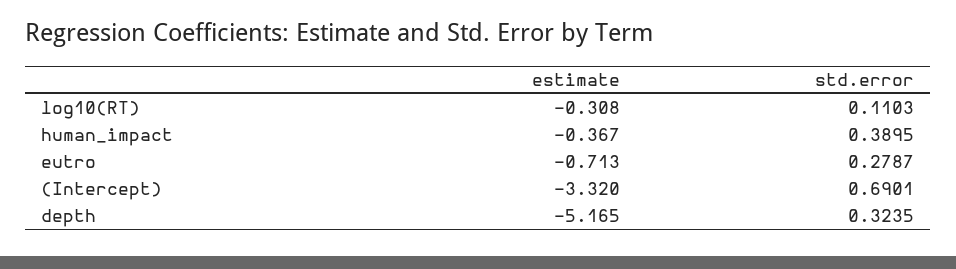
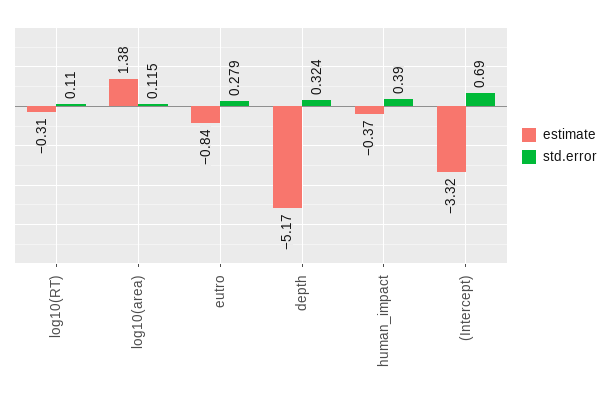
estimate, eutro: -0.713 -> -0.84
estimate, log10(area): none -> 1.38
std.error, log10(area): none -> 0.115

